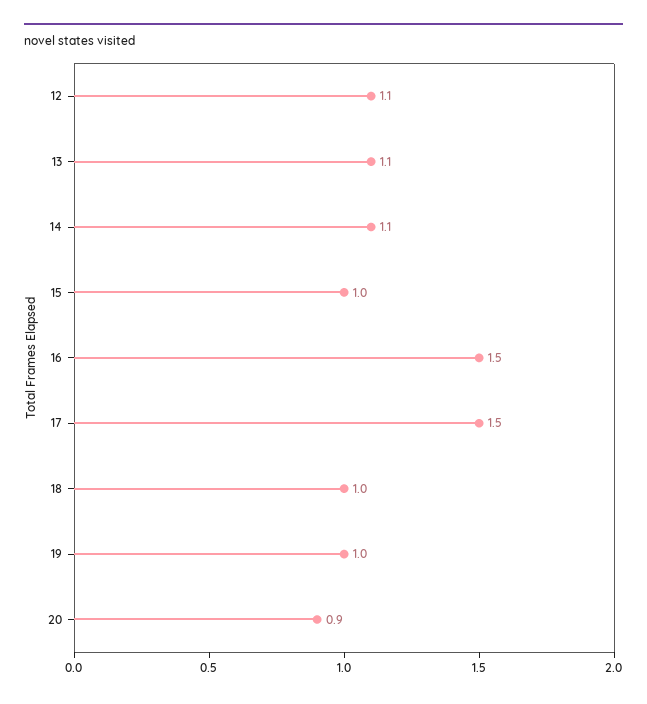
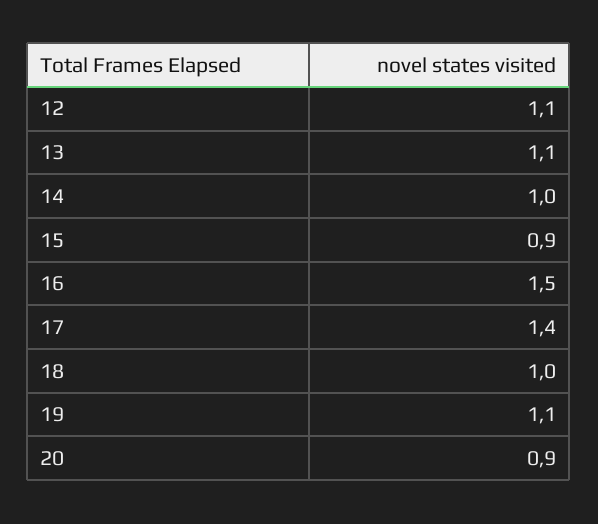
14: 1.1 -> 1
15: 1 -> 0.9
17: 1.5 -> 1.4
19: 1 -> 1.1

